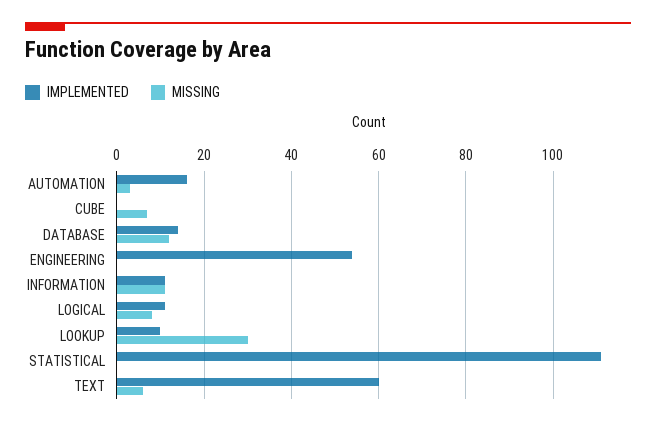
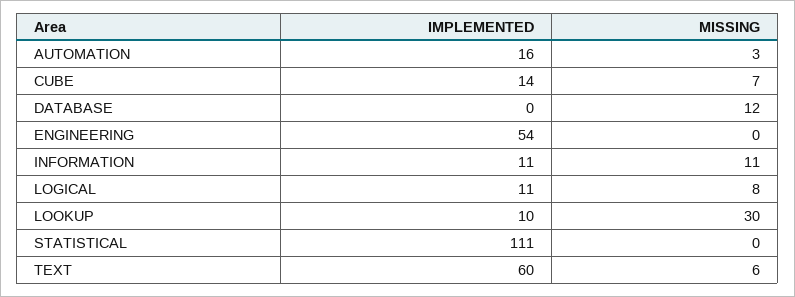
IMPLEMENTED, CUBE: 0 -> 14
IMPLEMENTED, DATABASE: 15 -> 0

